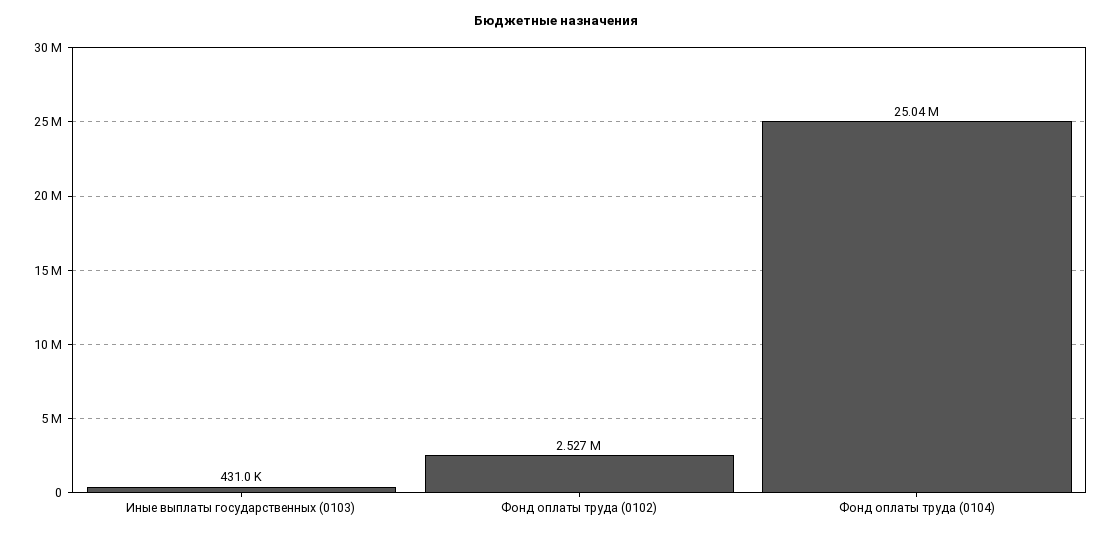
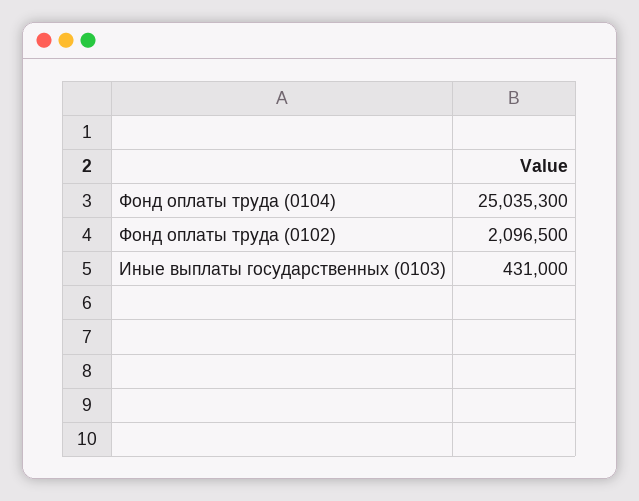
Фонд оплаты труда (0102): 2527000 -> 2096500

